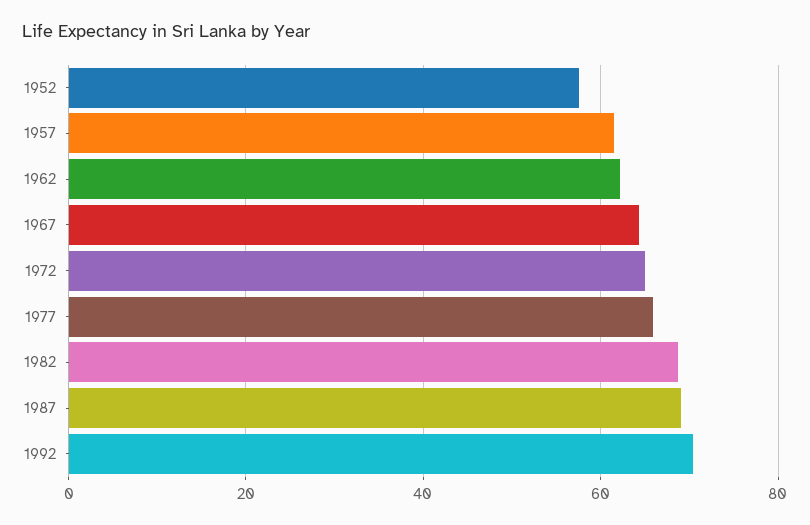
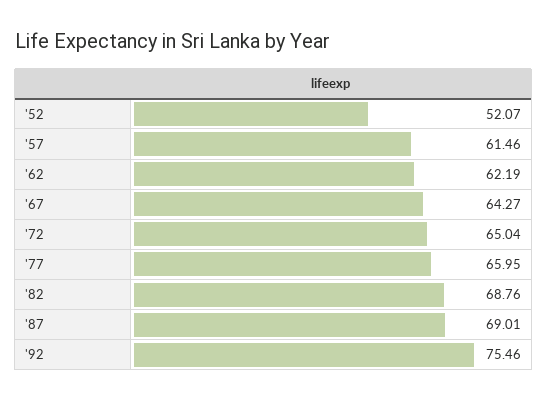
1952: 58 -> 52.07
1992: 70 -> 75.46

